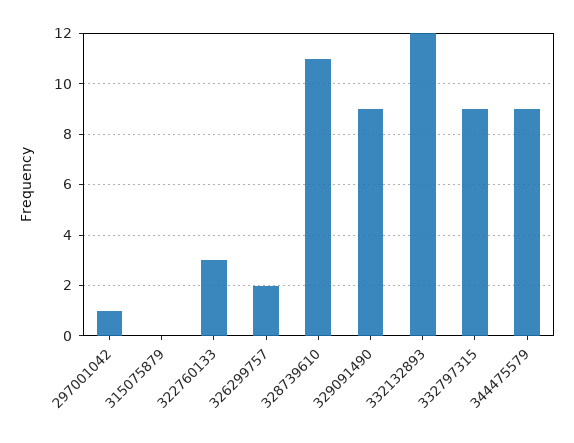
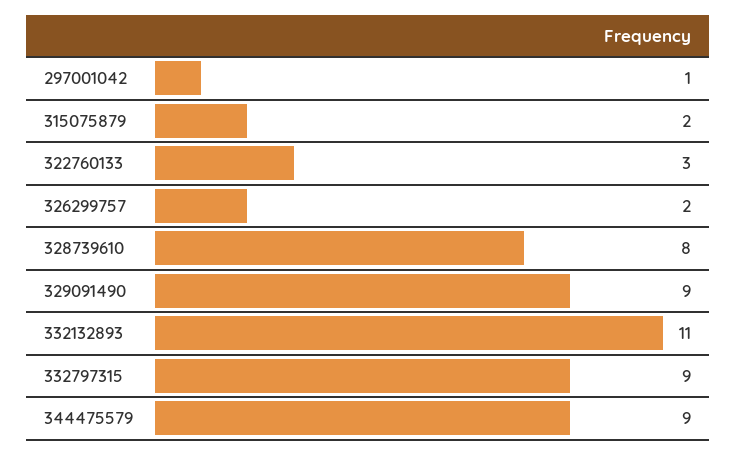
315075879: 0 -> 2
328739610: 11 -> 8
332132893: 12 -> 11

